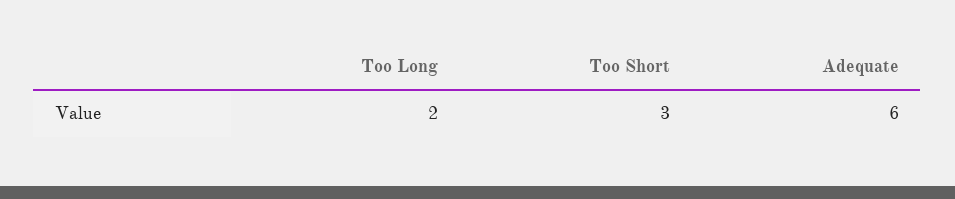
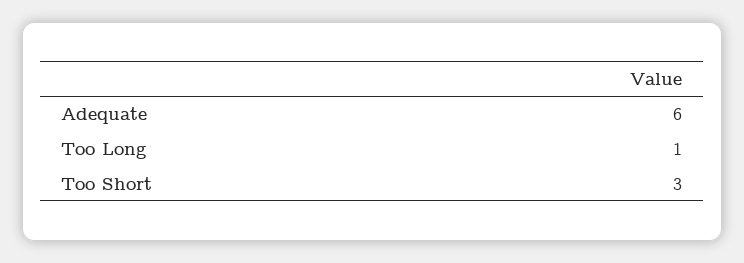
Too Long: 2 -> 1

